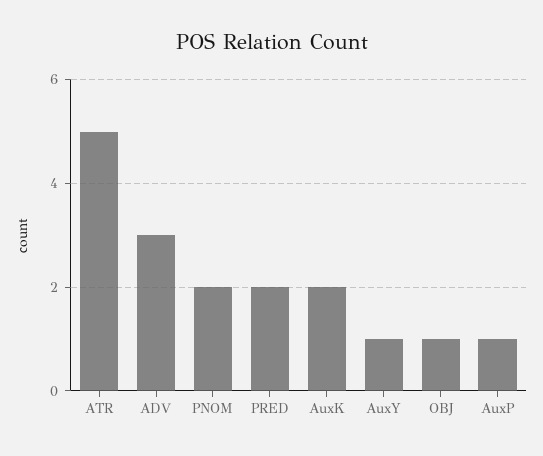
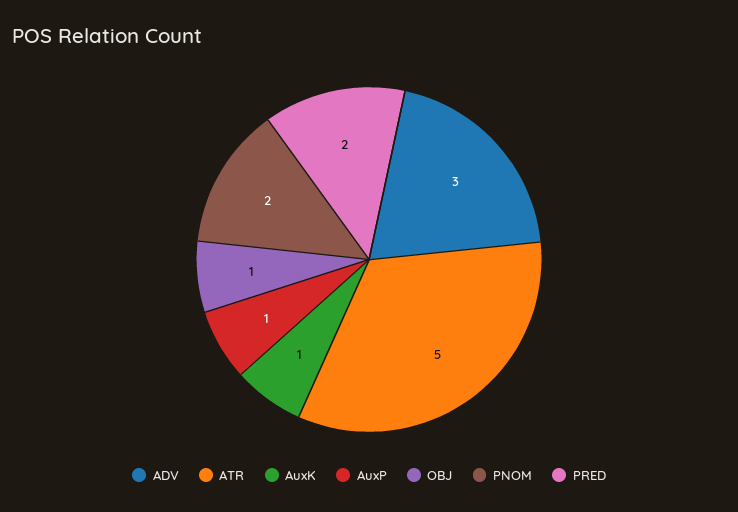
AuxK: 2 -> 1
AuxY: 1 -> none

